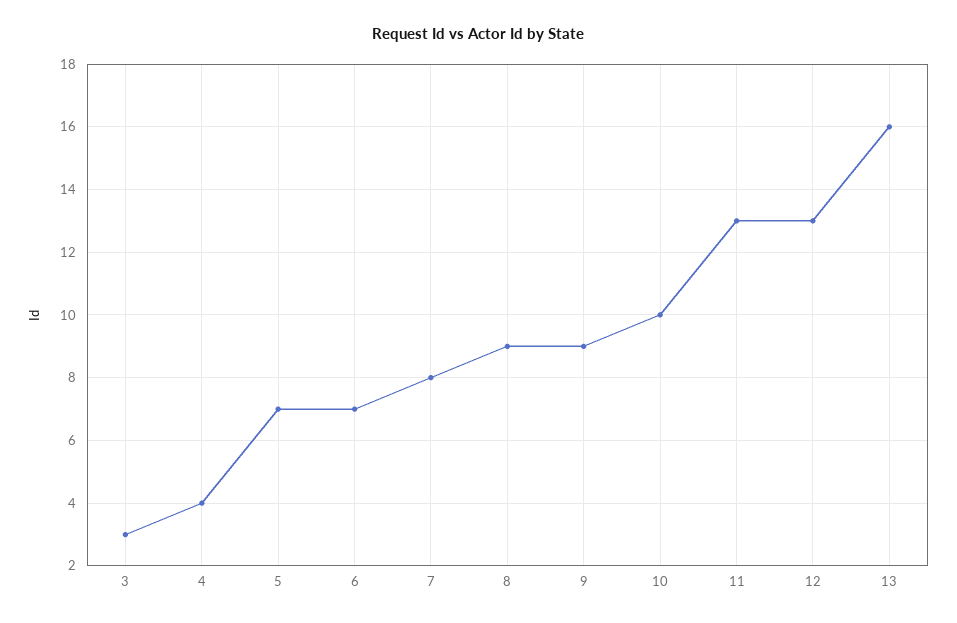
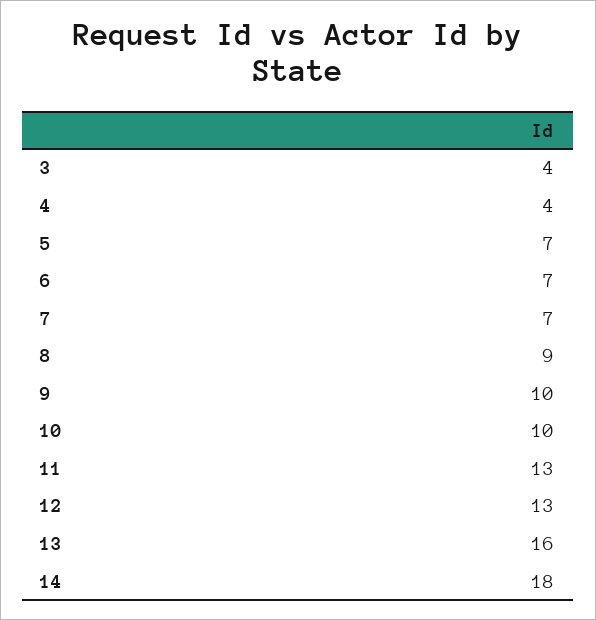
3: 3 -> 4
7: 8 -> 7
9: 9 -> 10
14: none -> 18

